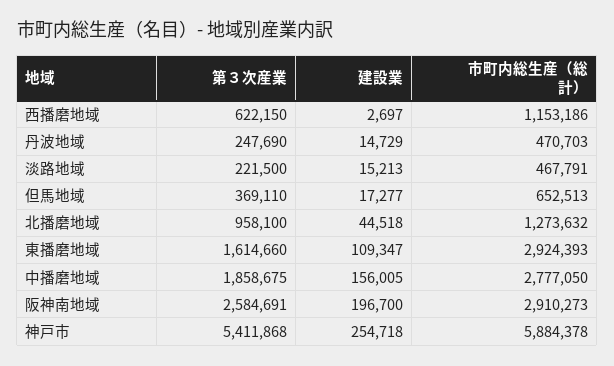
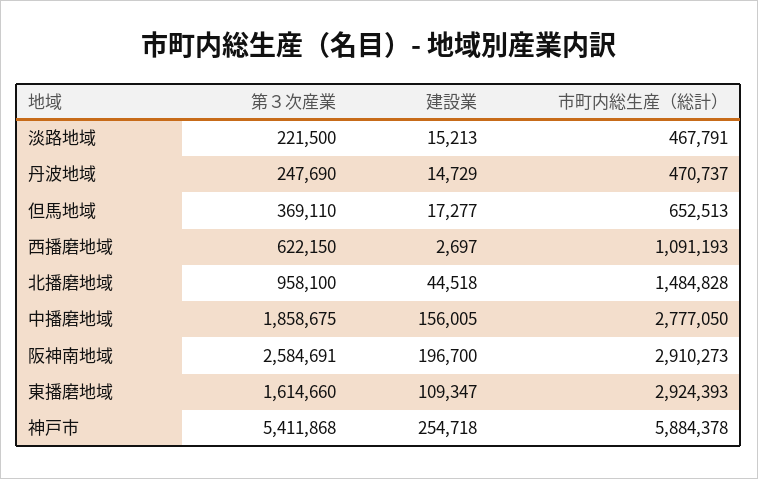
市町内総生産（総計）, 西播磨地域: 1153186 -> 1091193
市町内総生産（総計）, 丹波地域: 470703 -> 470737
市町内総生産（総計）, 北播磨地域: 1273632 -> 1484828

